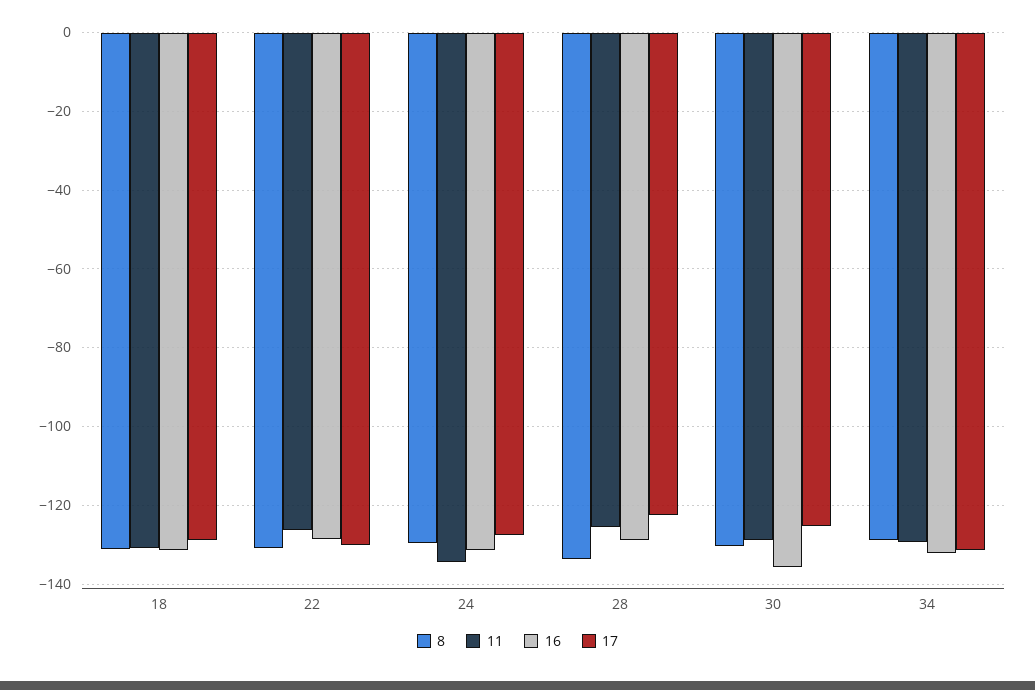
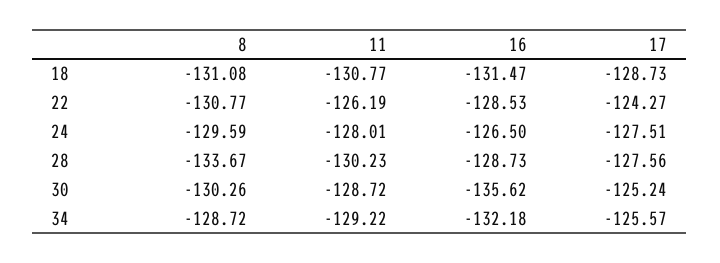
17, 22: -130 -> -124.27
11, 24: -134 -> -128.01
16, 24: -132 -> -126.5
11, 28: -126 -> -130.23
17, 28: -122 -> -127.56
17, 34: -132 -> -125.57

